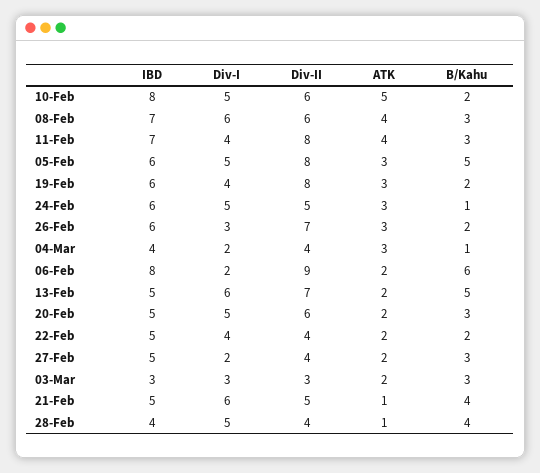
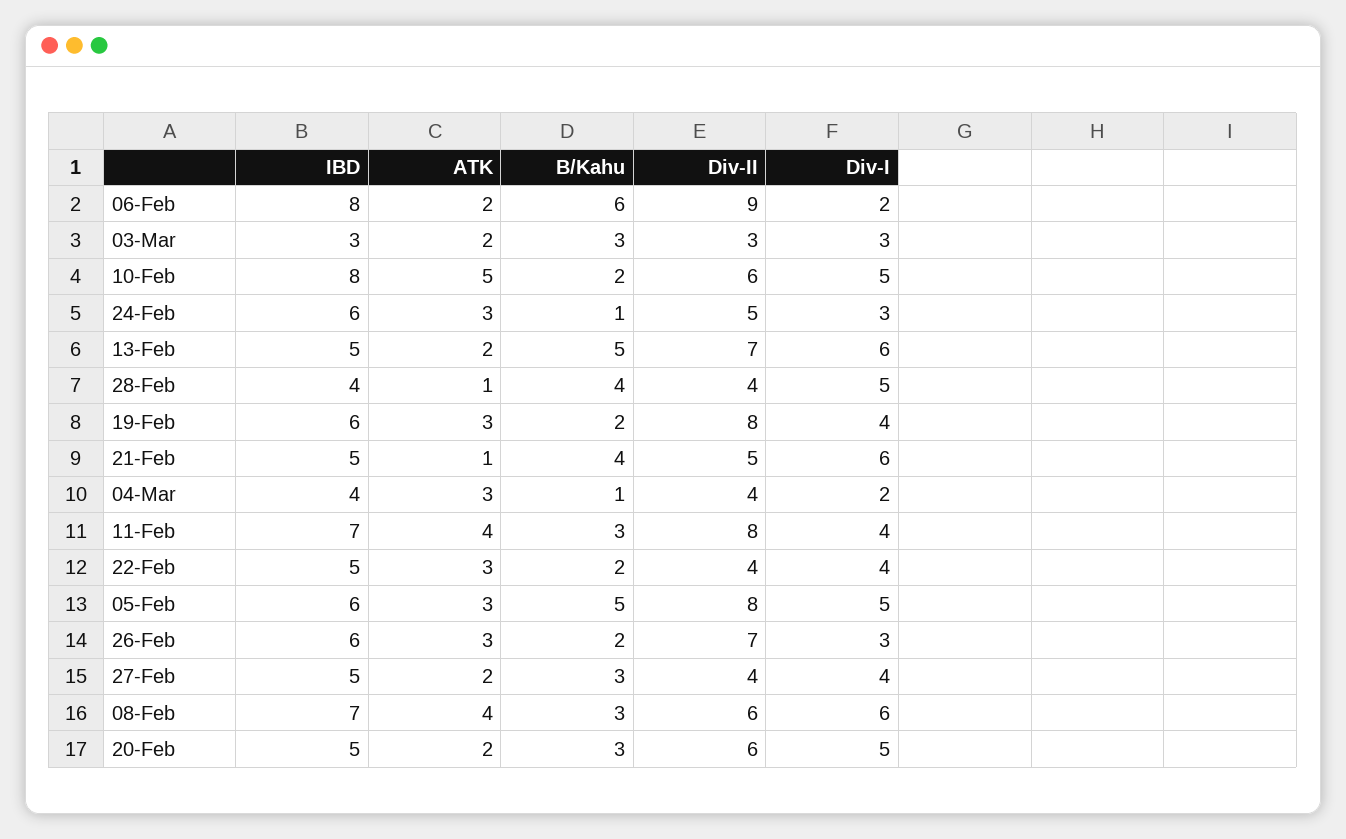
Div-I, 24-Feb: 5 -> 3
ATK, 22-Feb: 2 -> 3
Div-I, 27-Feb: 2 -> 4

